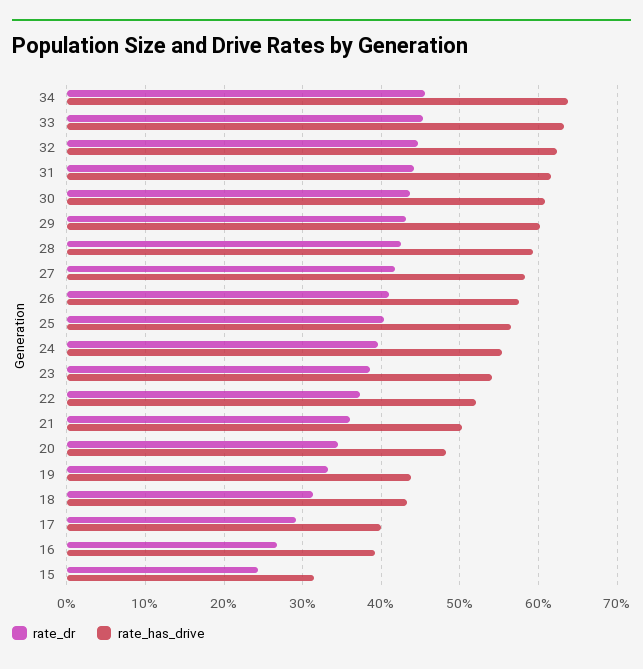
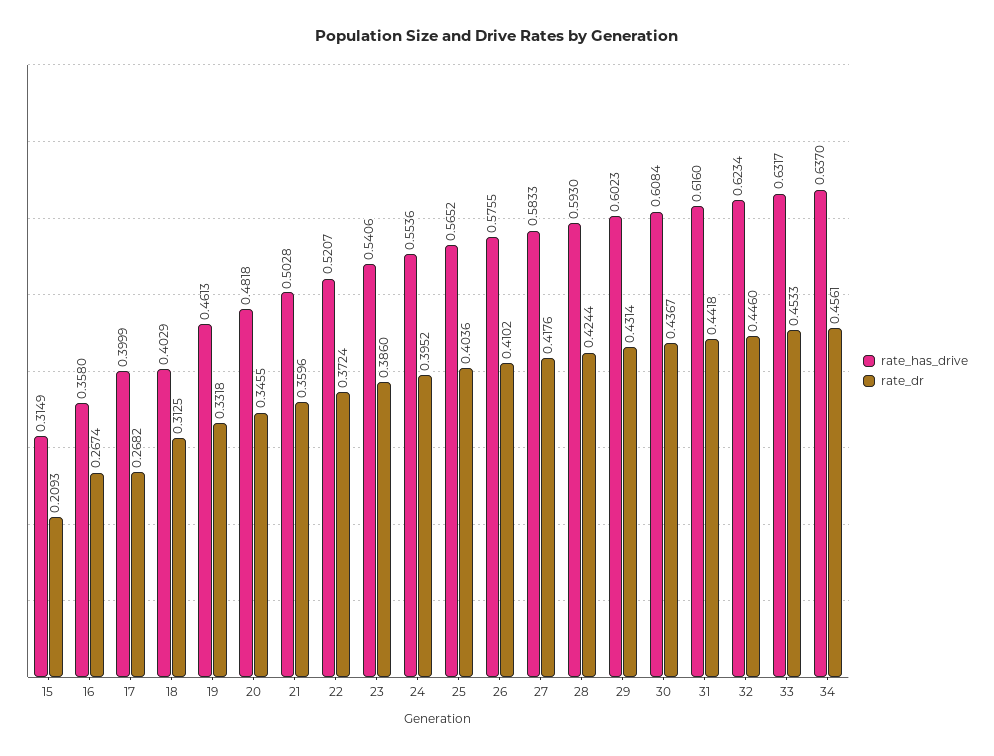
rate_has_drive, 19: 0.44 -> 0.4613
rate_has_drive, 18: 0.43 -> 0.4029
rate_dr, 17: 0.29 -> 0.2682
rate_has_drive, 16: 0.39 -> 0.358
rate_dr, 15: 0.24 -> 0.2093

